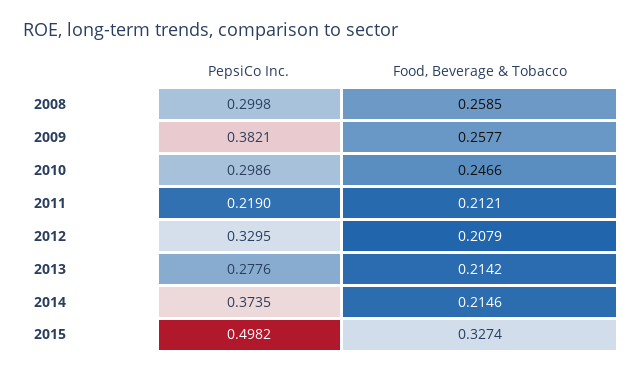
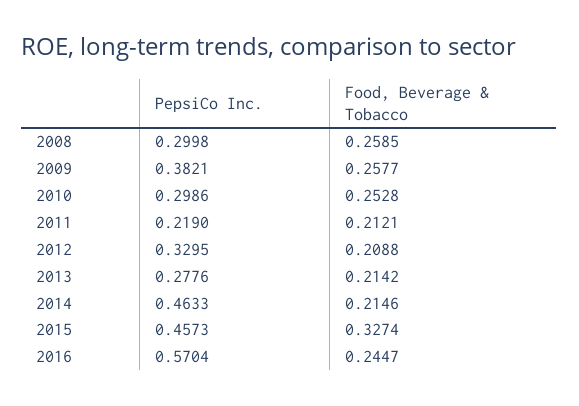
Food, Beverage & Tobacco, 2010: 0.2466 -> 0.2528
Food, Beverage & Tobacco, 2012: 0.2079 -> 0.2088
PepsiCo Inc., 2014: 0.3735 -> 0.4633
PepsiCo Inc., 2015: 0.4982 -> 0.4573
PepsiCo Inc., 2016: none -> 0.5704
Food, Beverage & Tobacco, 2016: none -> 0.2447

